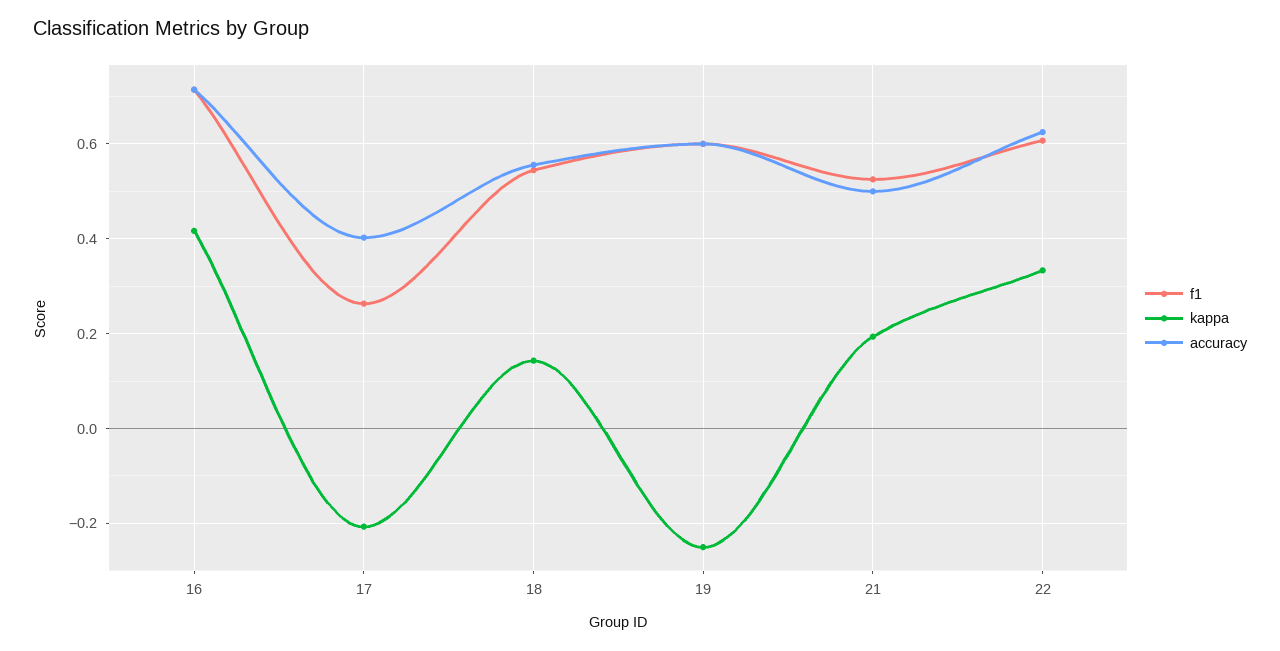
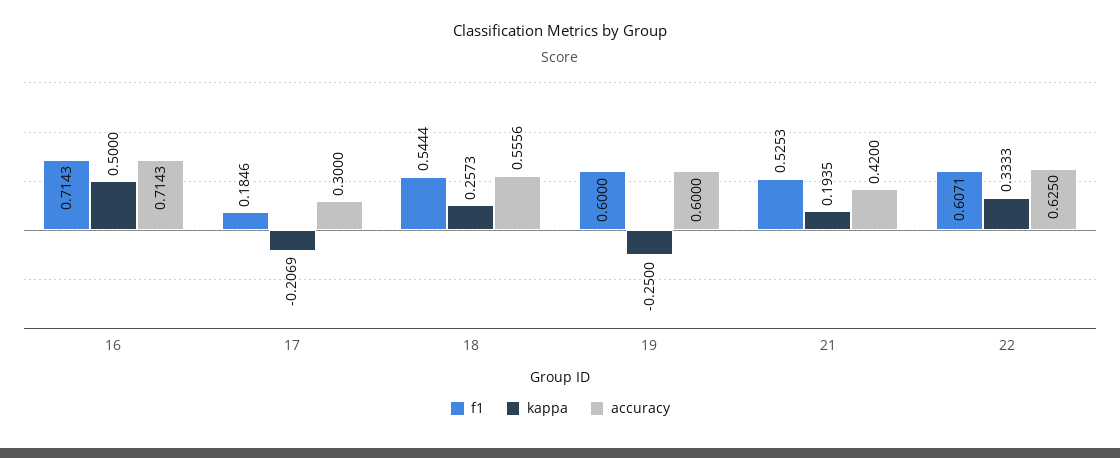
kappa, 16: 0.42 -> 0.5
f1, 17: 0.26 -> 0.1846
accuracy, 17: 0.4 -> 0.3
kappa, 18: 0.14 -> 0.2573
accuracy, 21: 0.5 -> 0.42

